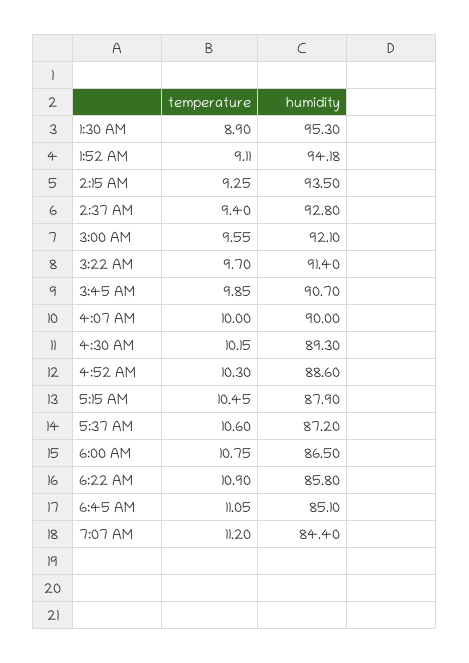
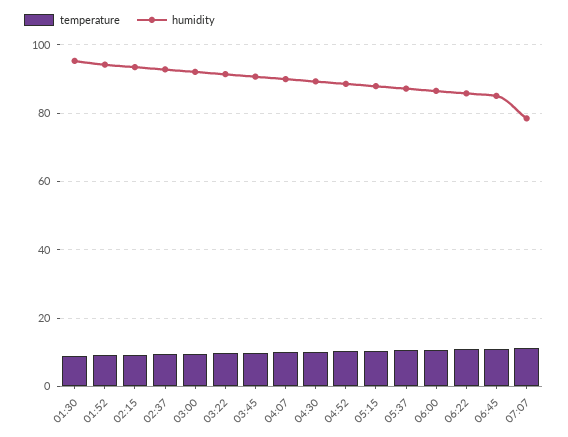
humidity, 7:07 AM: 84.4 -> 78

